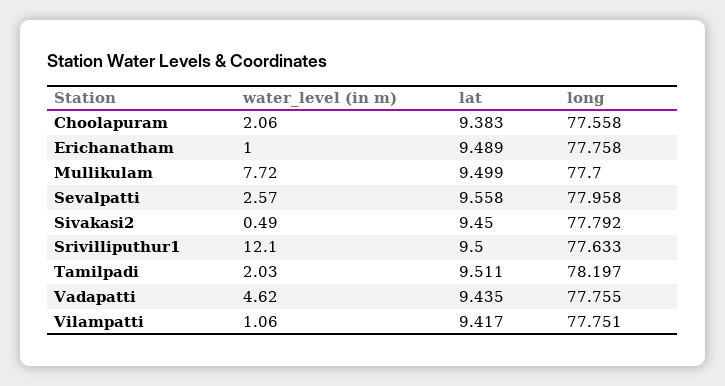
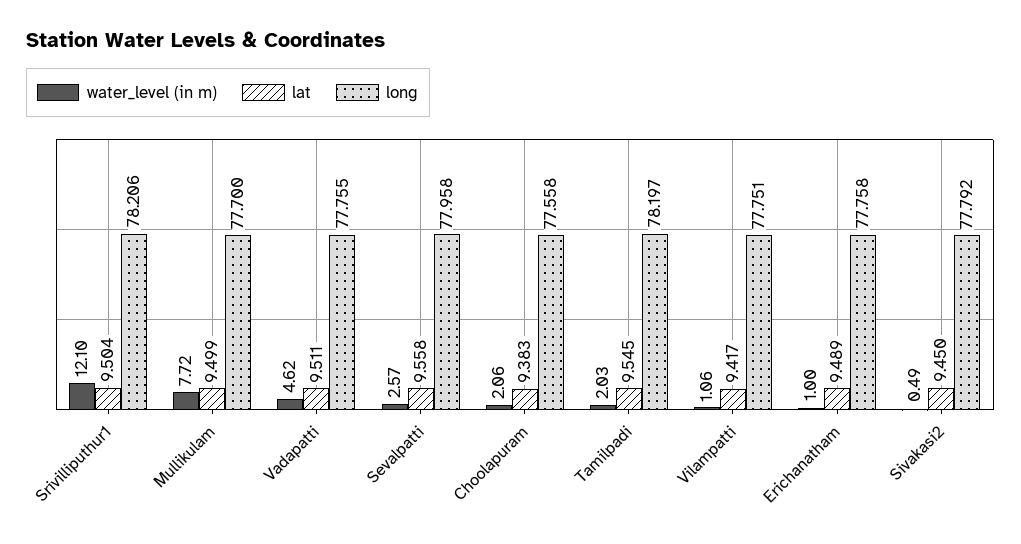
lat, Srivilliputhur1: 9.5 -> 9.504
long, Srivilliputhur1: 77.633 -> 78.206
lat, Tamilpadi: 9.511 -> 9.545
lat, Vadapatti: 9.435 -> 9.511

